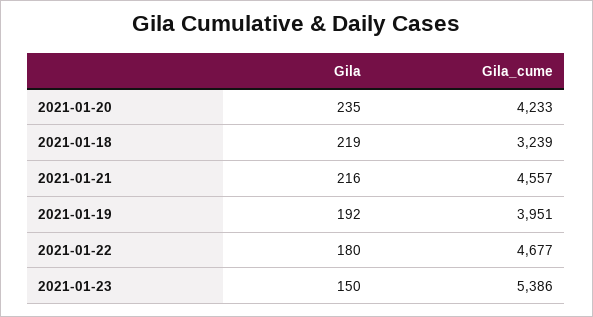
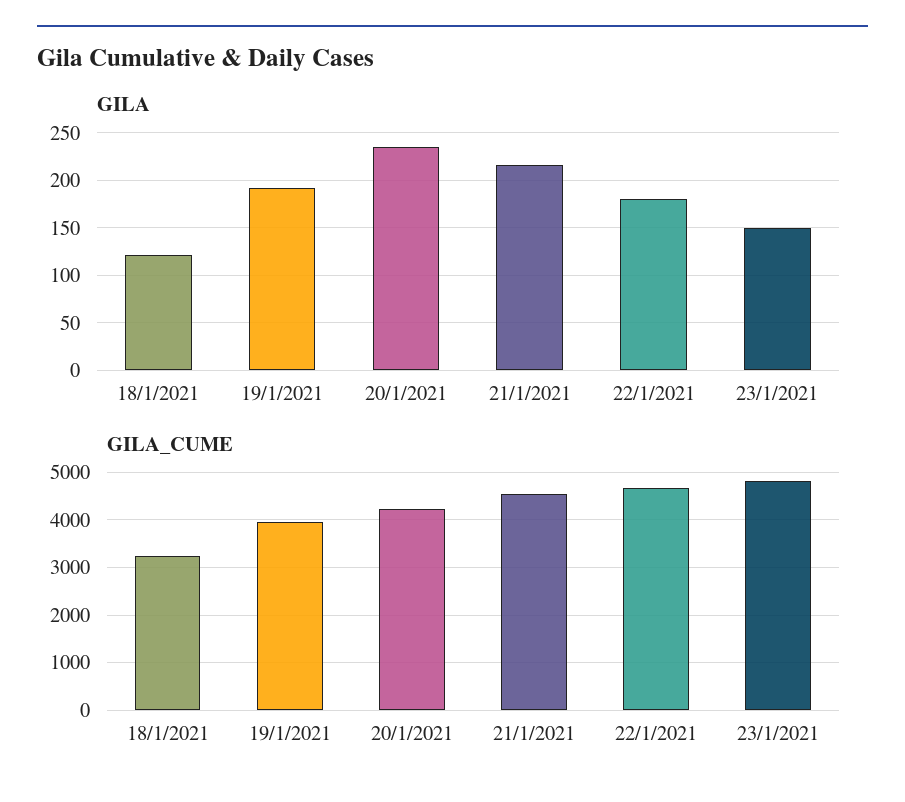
Gila, 2021-01-18: 219 -> 120
Gila_cume, 2021-01-23: 5386 -> 4800

